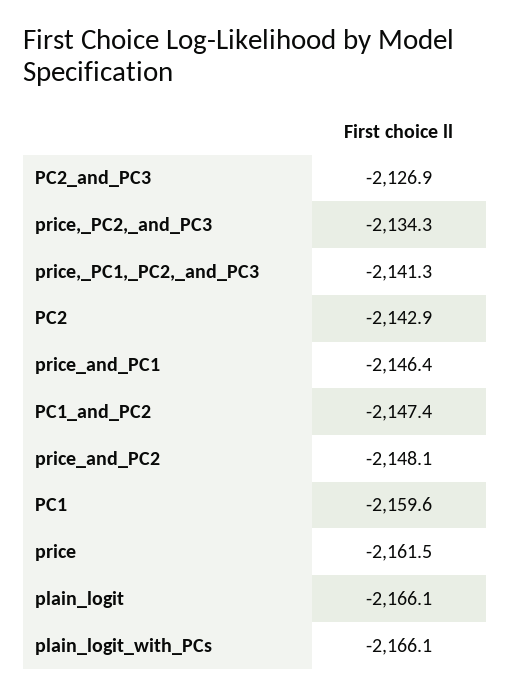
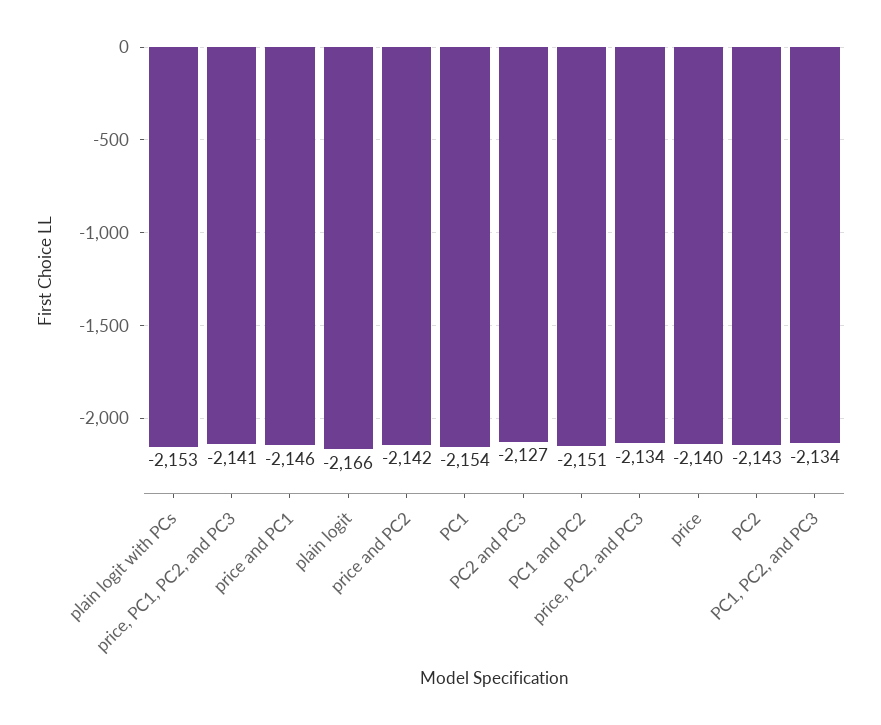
PC1_and_PC2: -2147.4 -> -2151
price_and_PC2: -2148.1 -> -2142
PC1: -2159.6 -> -2154
price: -2161.5 -> -2140
plain_logit_with_PCs: -2166.1 -> -2153
PC1, PC2, and PC3: none -> -2134

